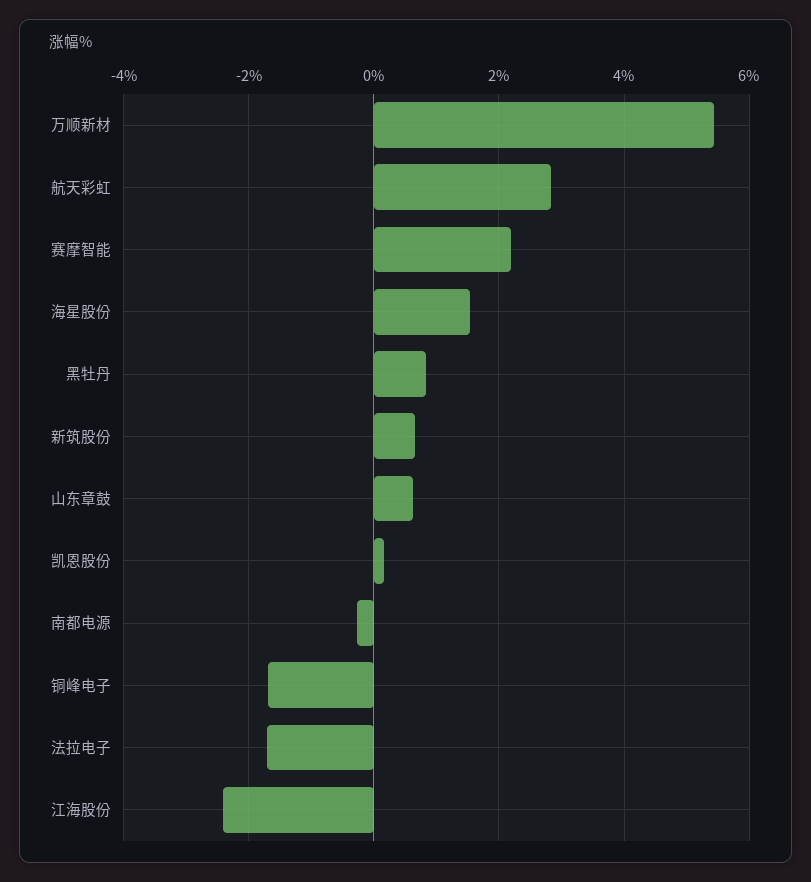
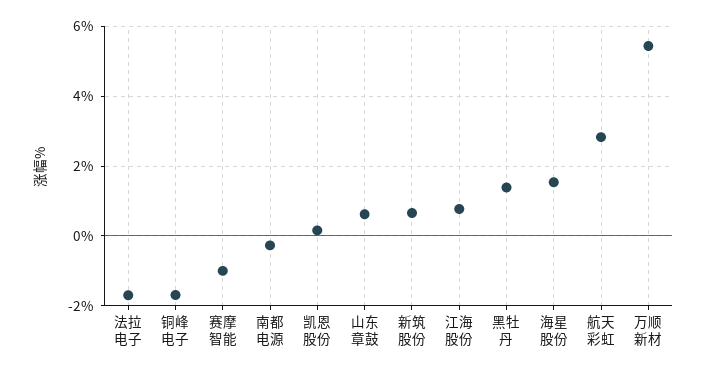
赛摩智能: 2.2 -> -1
黑牡丹: 0.8 -> 1.4
江海股份: -2.4 -> 0.8

